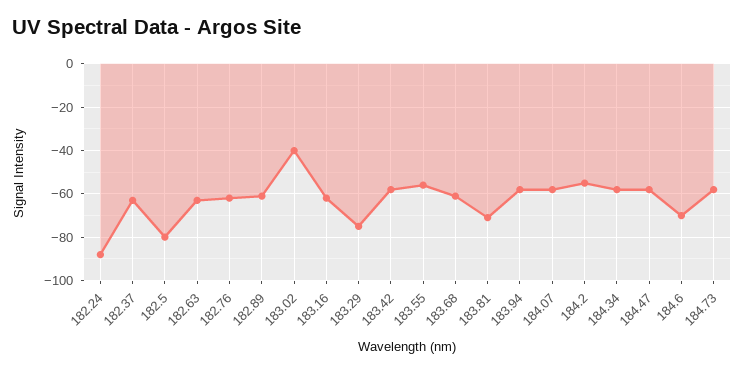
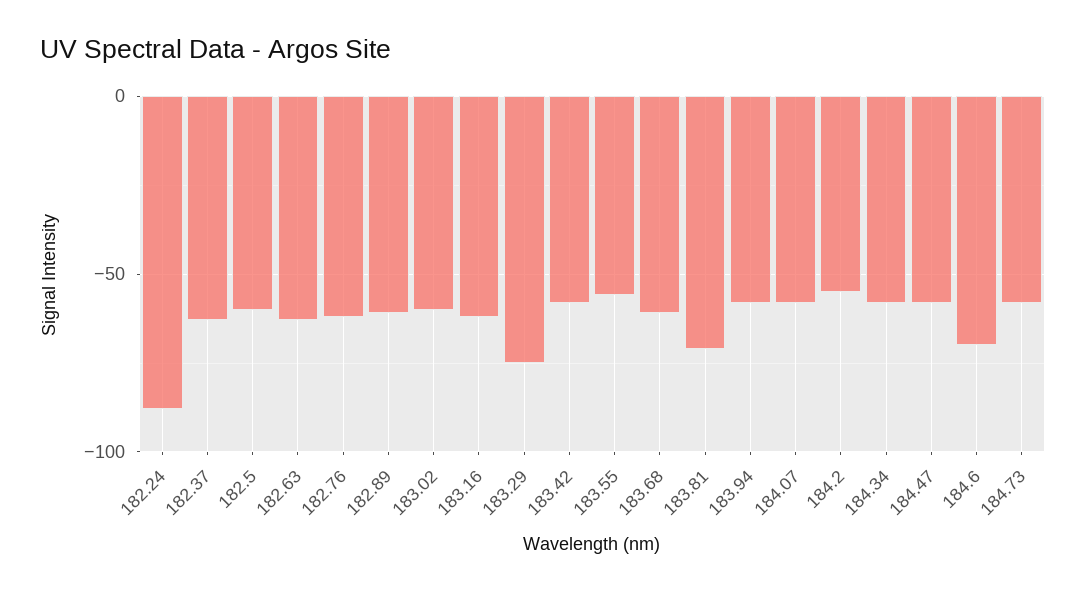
182.5: -80 -> -60
183.02: -40 -> -60

